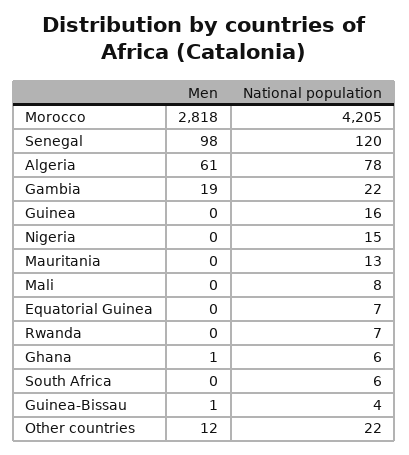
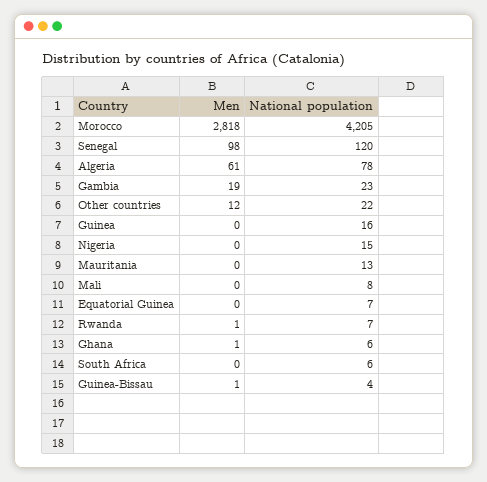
National population, Gambia: 22 -> 23
Men, Rwanda: 0 -> 1

